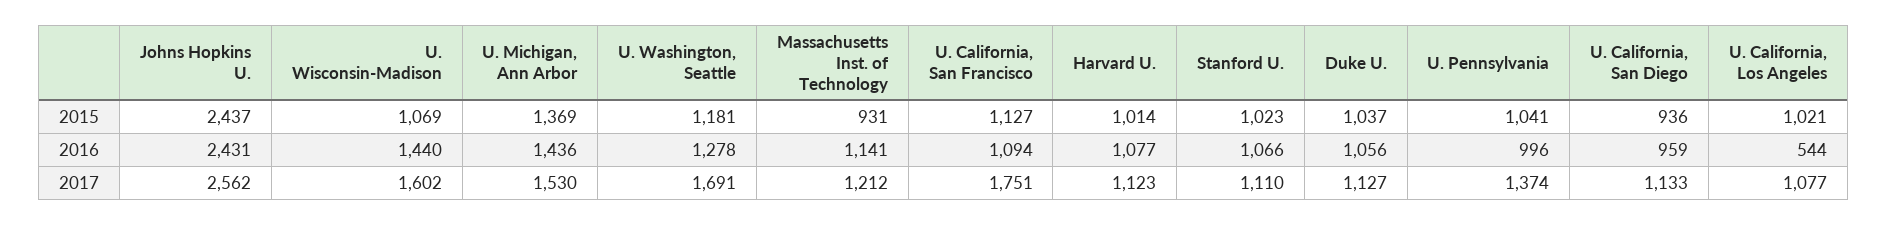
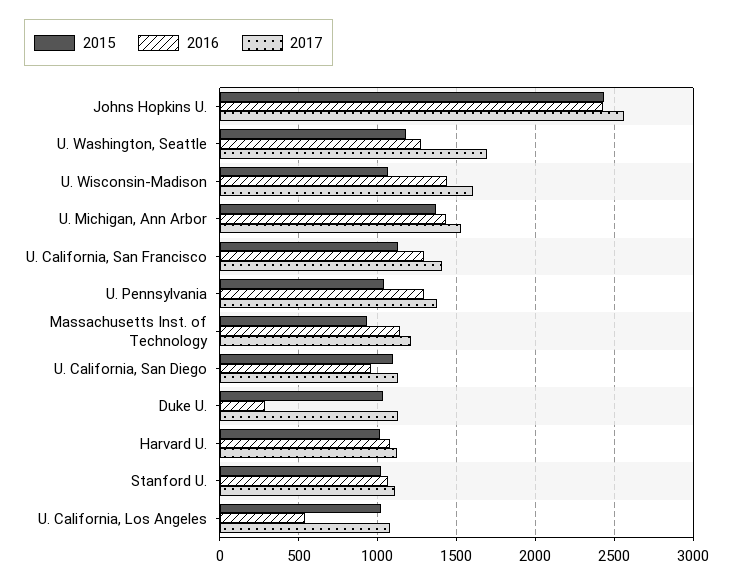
2015, U. California, San Diego: 936 -> 1100
2016, U. California, San Francisco: 1094 -> 1300
2016, Duke U.: 1056 -> 300
2016, U. Pennsylvania: 996 -> 1300
2017, U. California, San Francisco: 1751 -> 1400

